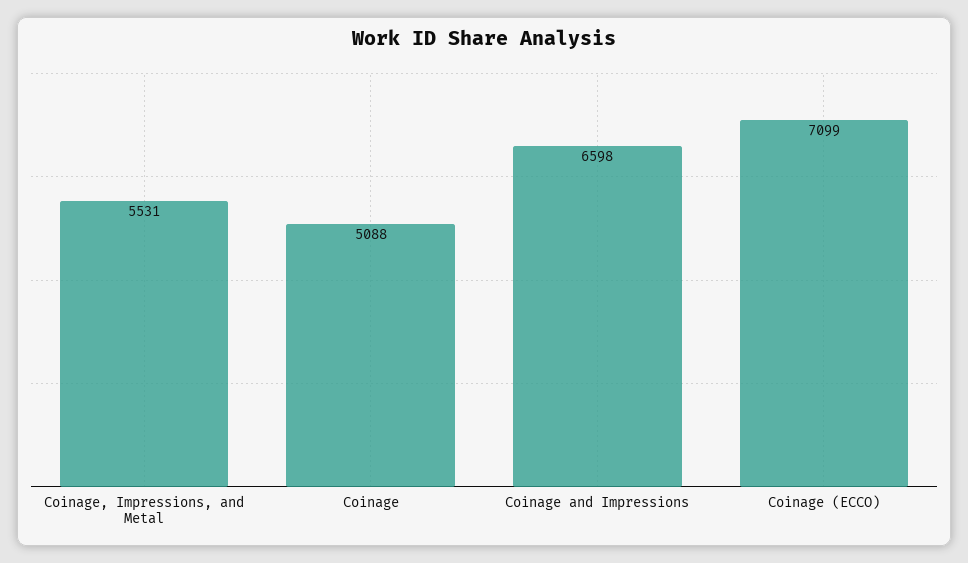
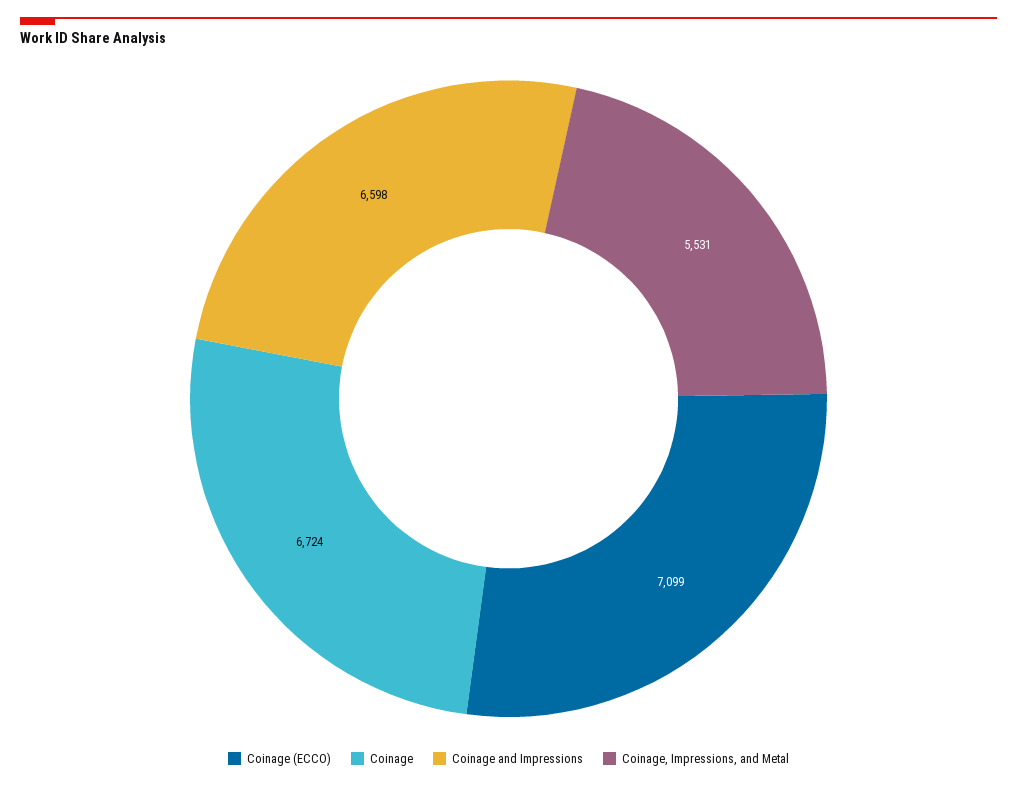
Coinage: 5088 -> 6724

